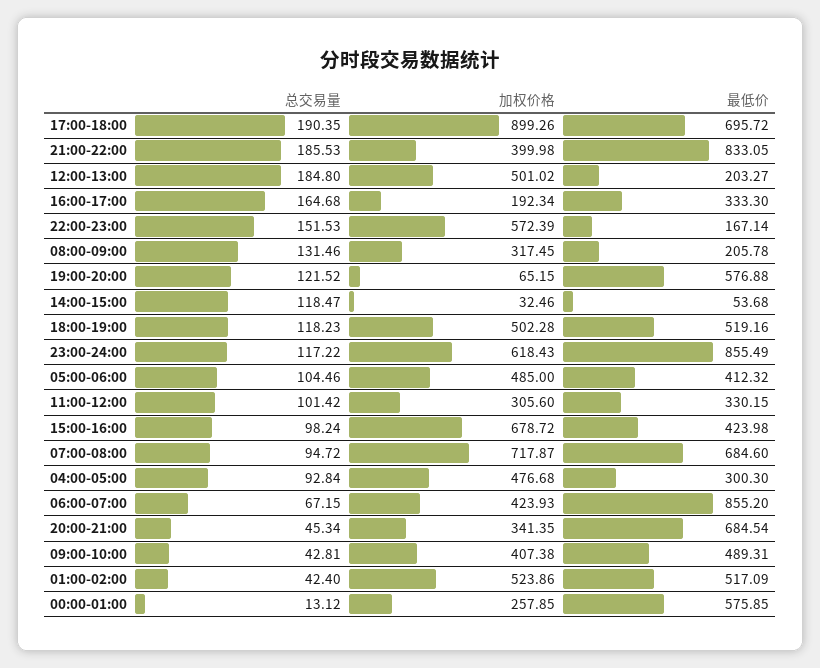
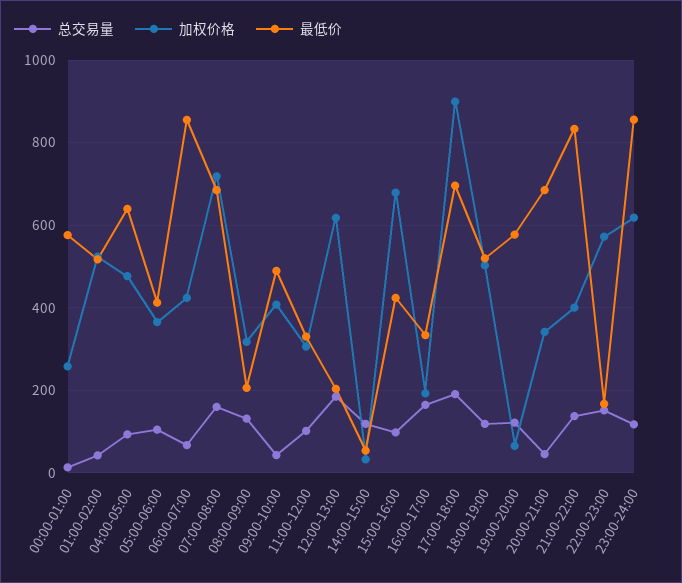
总交易量, 21:00-22:00: 185.53 -> 140
加权价格, 12:00-13:00: 501.02 -> 620
加权价格, 05:00-06:00: 485 -> 360
总交易量, 07:00-08:00: 94.72 -> 160
最低价, 04:00-05:00: 300.3 -> 640

